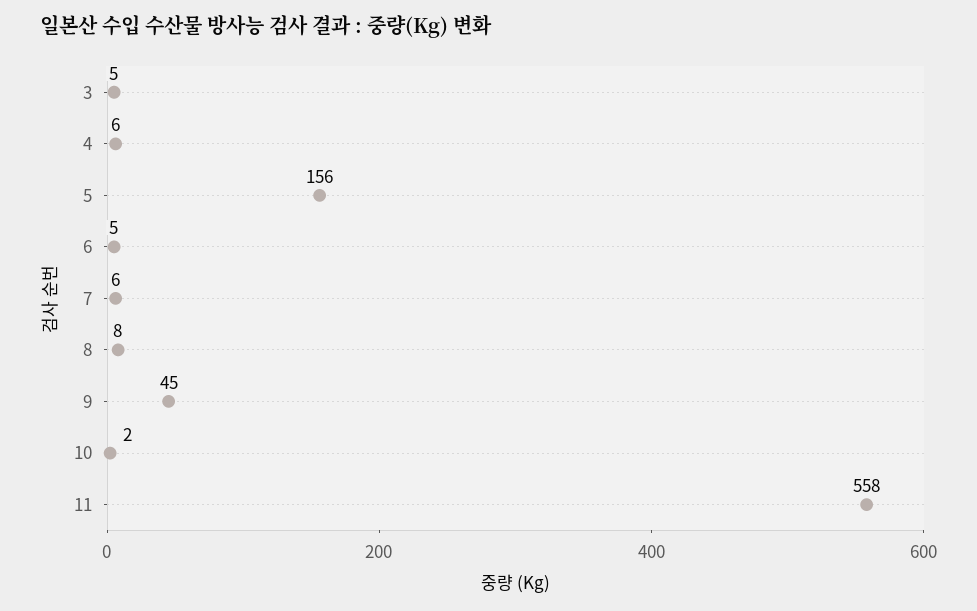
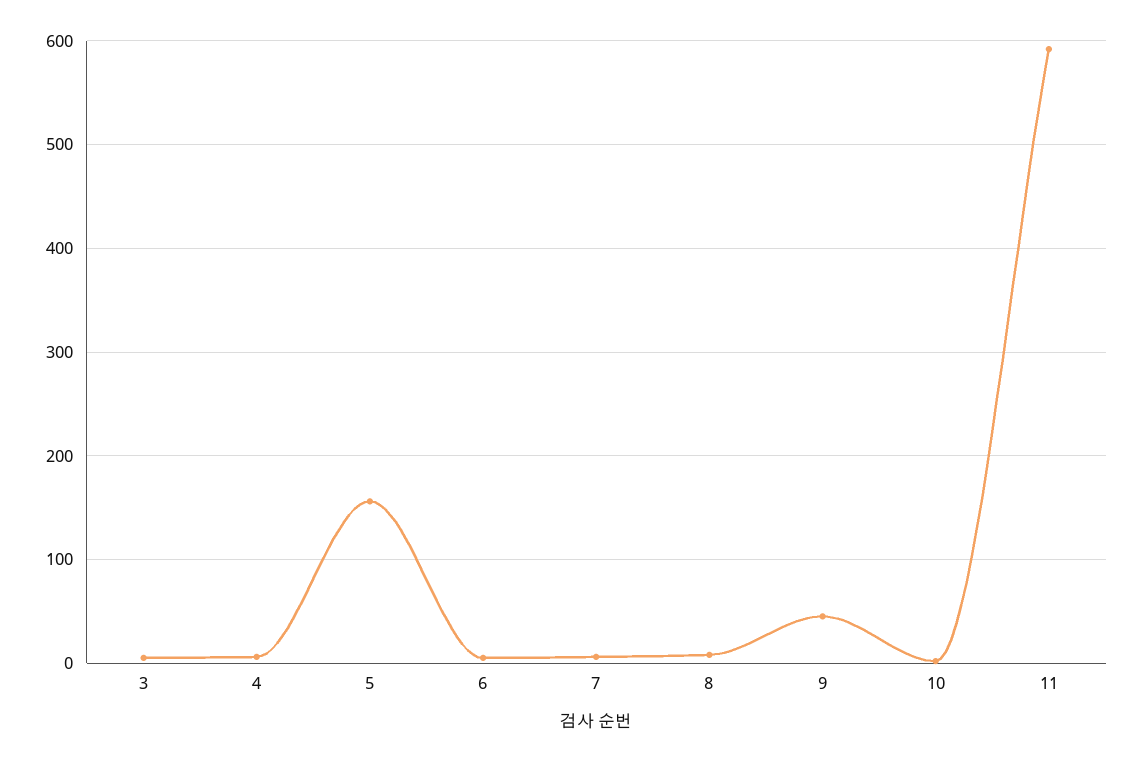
11: 558 -> 590

